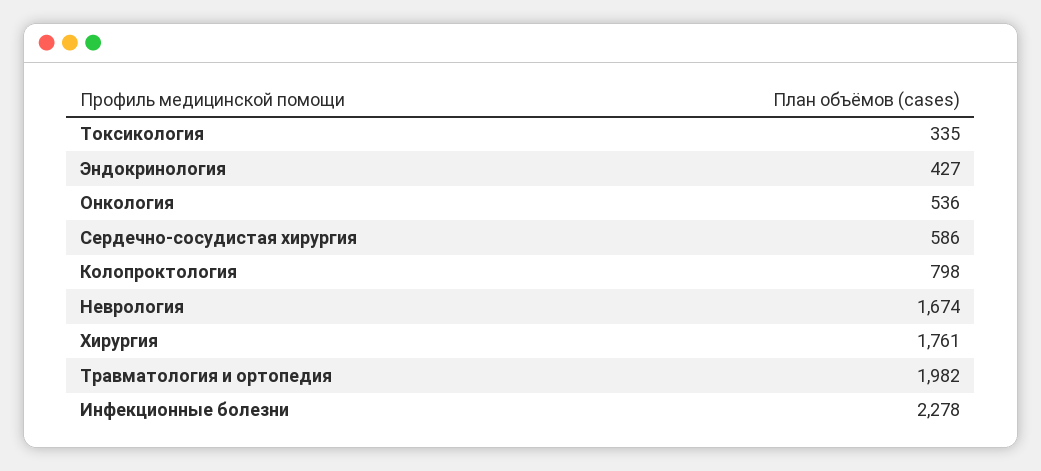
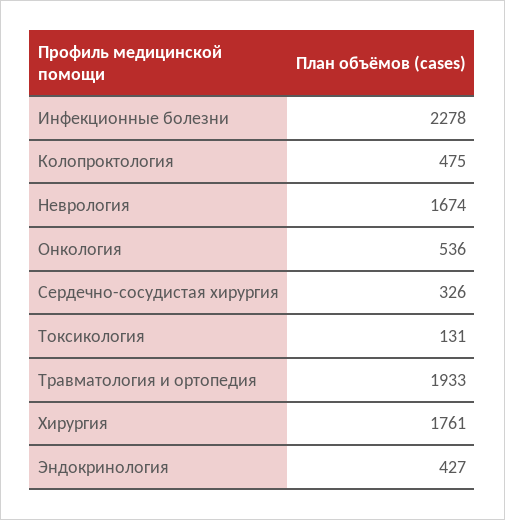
Токсикология: 335 -> 131
Сердечно-сосудистая хирургия: 586 -> 326
Колопроктология: 798 -> 475
Травматология и ортопедия: 1982 -> 1933

